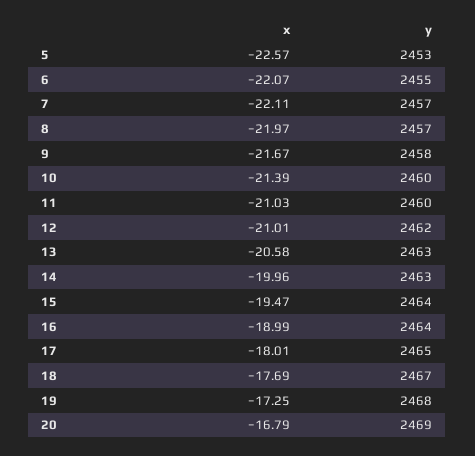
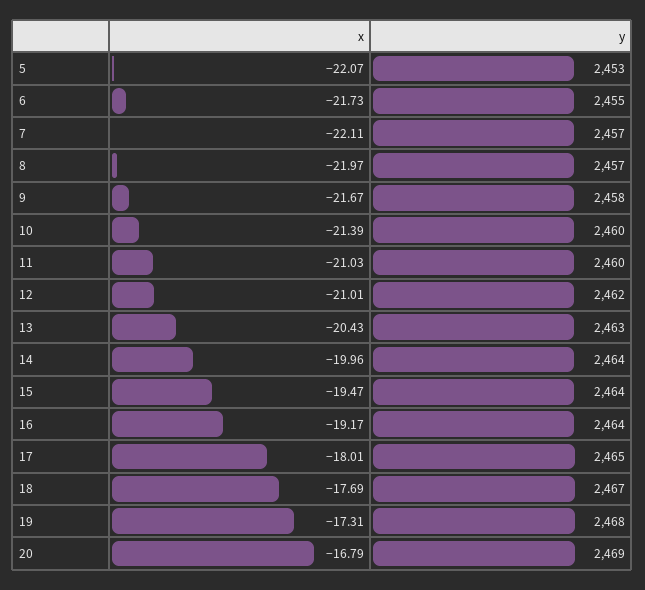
x, 5: -22.57 -> -22.07
x, 6: -22.07 -> -21.73
x, 13: -20.58 -> -20.43
y, 14: 2463 -> 2464
x, 16: -18.99 -> -19.17
x, 19: -17.25 -> -17.31

